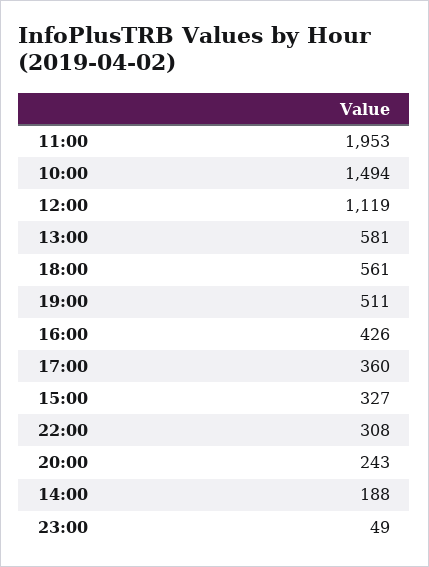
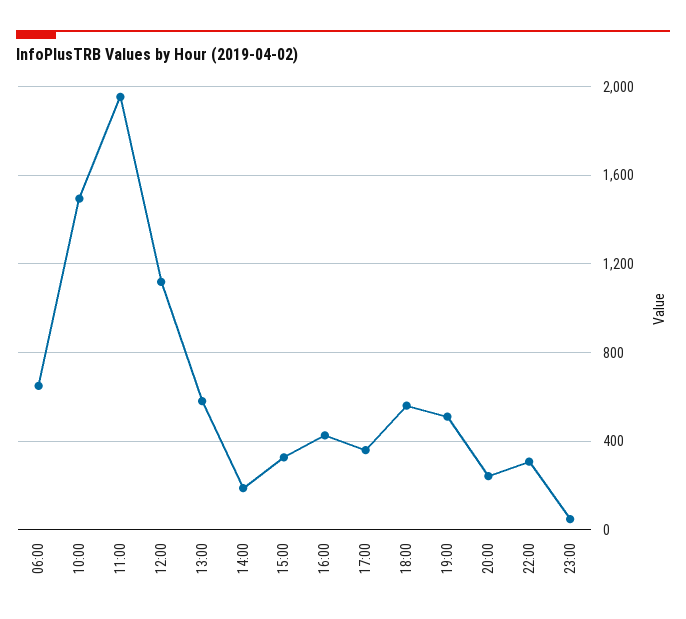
06:00: none -> 650

